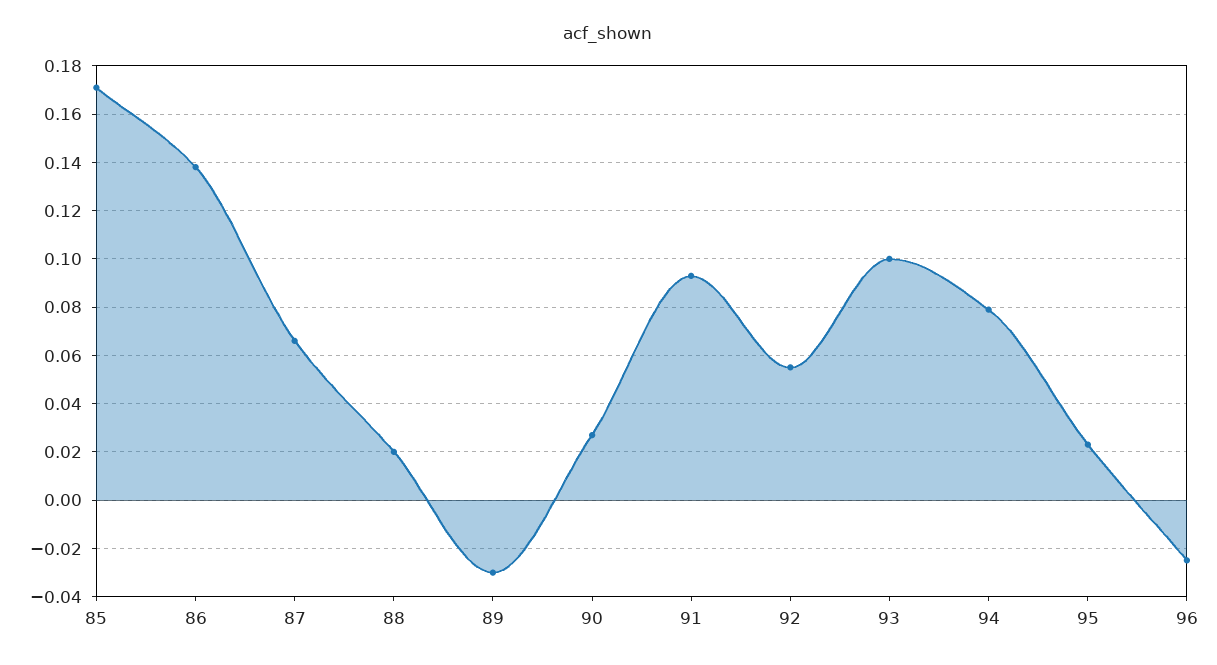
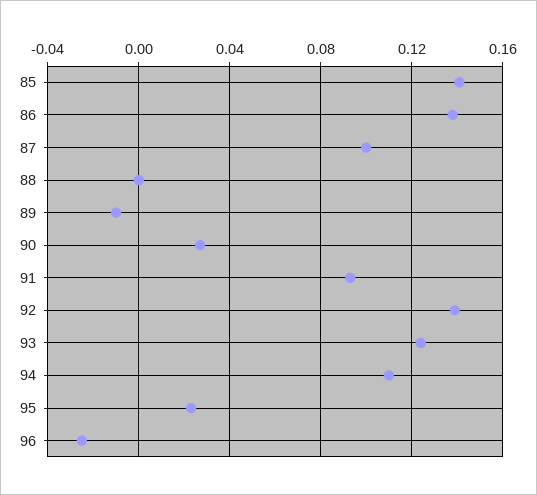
85: 0.17 -> 0.14
87: 0.065 -> 0.1
88: 0.02 -> 0
89: -0.03 -> -0.01
92: 0.055 -> 0.14
93: 0.1 -> 0.125
94: 0.08 -> 0.11

